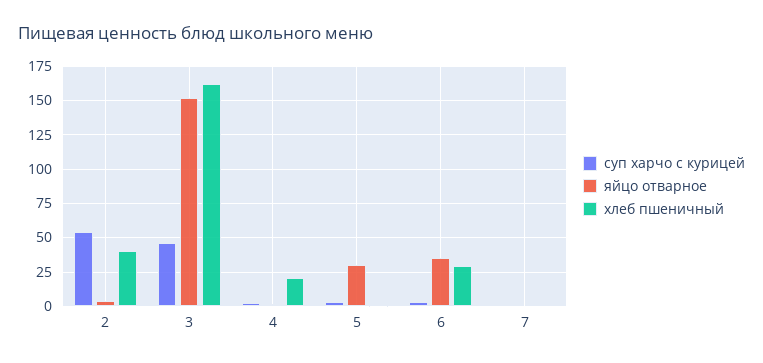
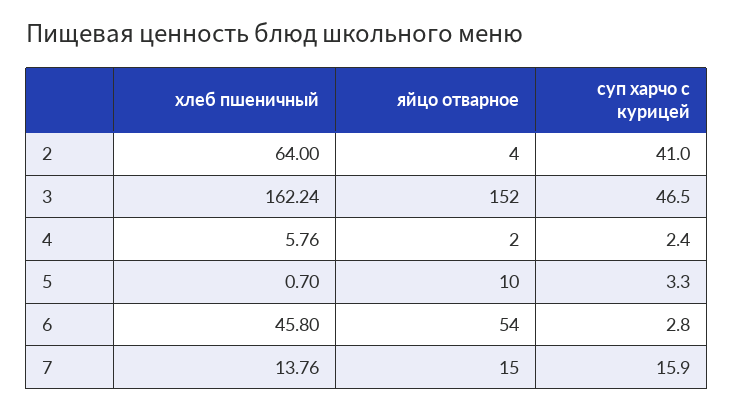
суп харчо с курицей, 2: 55 -> 41
хлеб пшеничный, 2: 40 -> 64
хлеб пшеничный, 4: 20 -> 5.76
яйцо отварное, 5: 30 -> 10
яйцо отварное, 6: 35 -> 54
хлеб пшеничный, 6: 30 -> 45.8
суп харчо с курицей, 7: 0 -> 15.9
яйцо отварное, 7: 0 -> 15
хлеб пшеничный, 7: 0 -> 13.76

